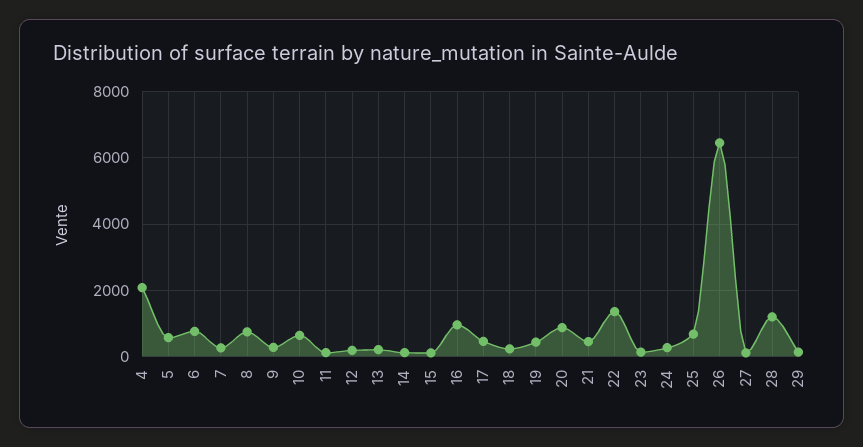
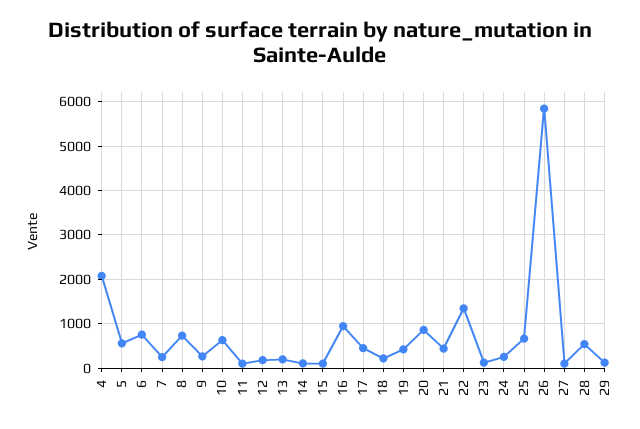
26: 6400 -> 5800
28: 1200 -> 600

